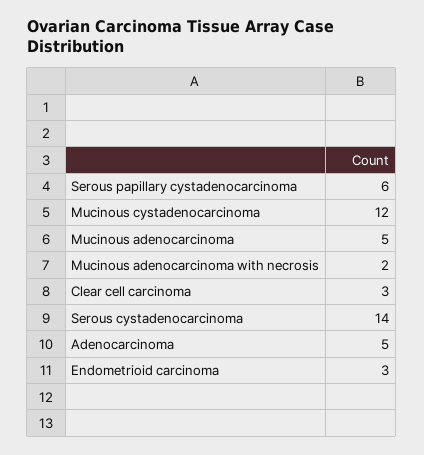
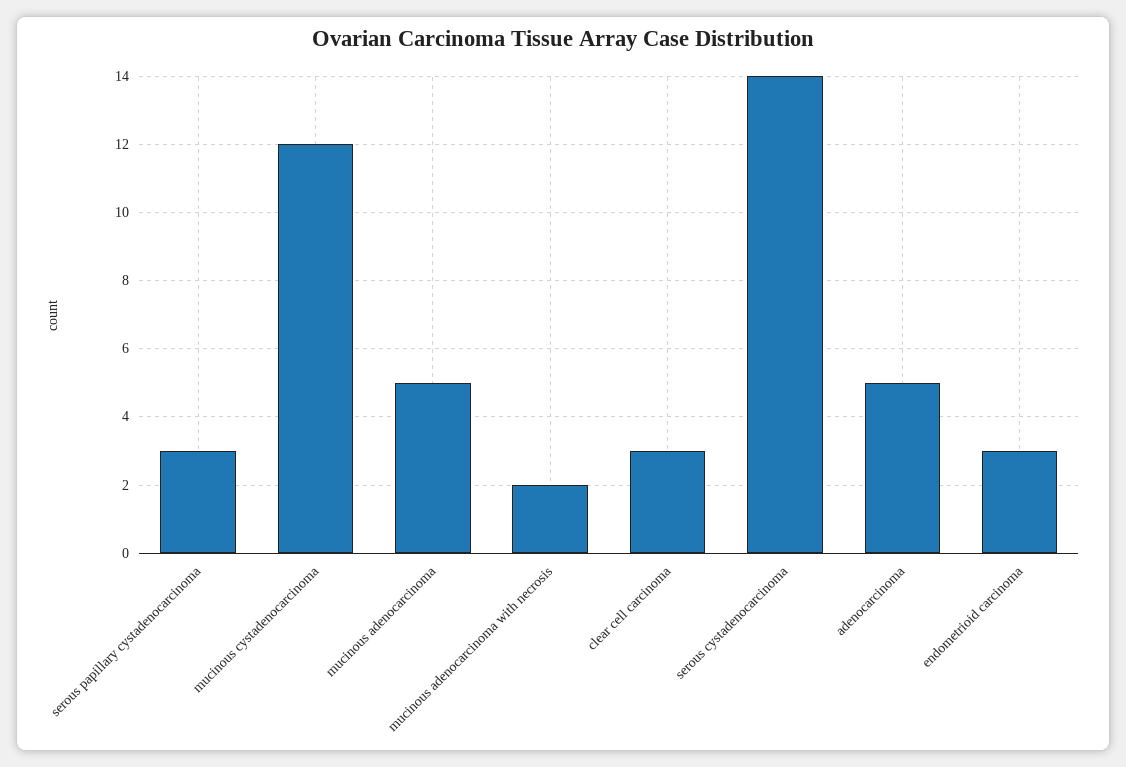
Serous papillary cystadenocarcinoma: 6 -> 3

